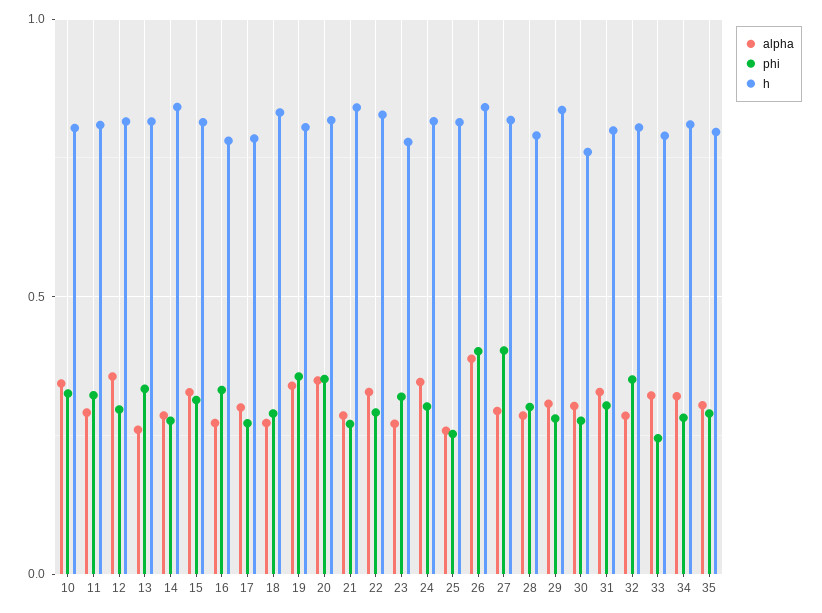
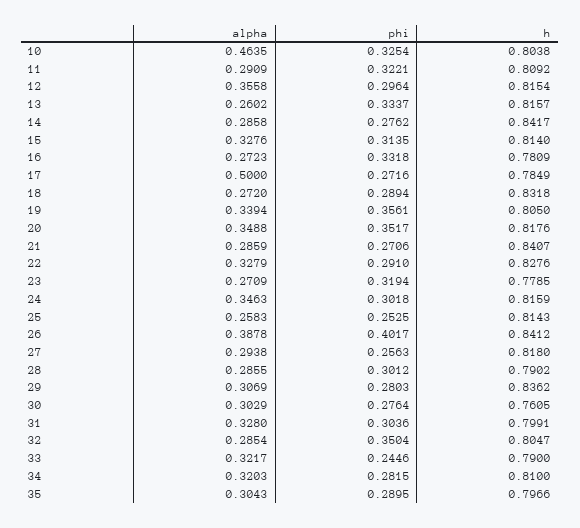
alpha, 10: 0.35 -> 0.4635
alpha, 17: 0.3 -> 0.5
phi, 27: 0.4 -> 0.2563

